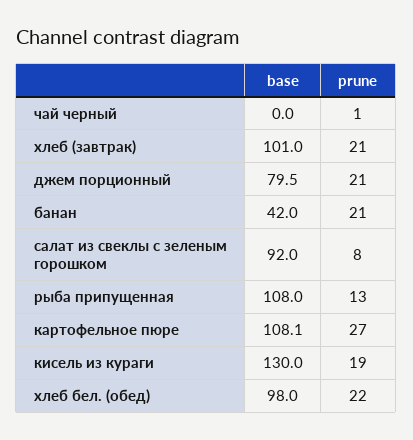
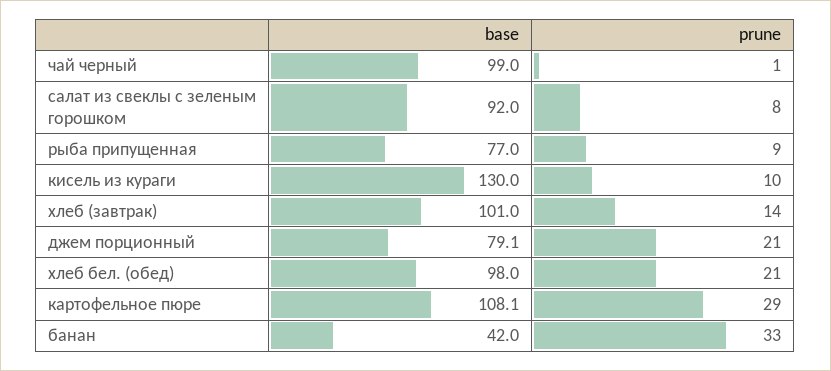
base, чай черный: 0 -> 99
prune, хлеб (завтрак): 21 -> 14
base, джем порционный: 79.5 -> 79.1
prune, банан: 21 -> 33
base, рыба припущенная: 108 -> 77
prune, рыба припущенная: 13 -> 9
prune, картофельное пюре: 27 -> 29
prune, кисель из кураги: 19 -> 10
prune, хлеб бел. (обед): 22 -> 21

